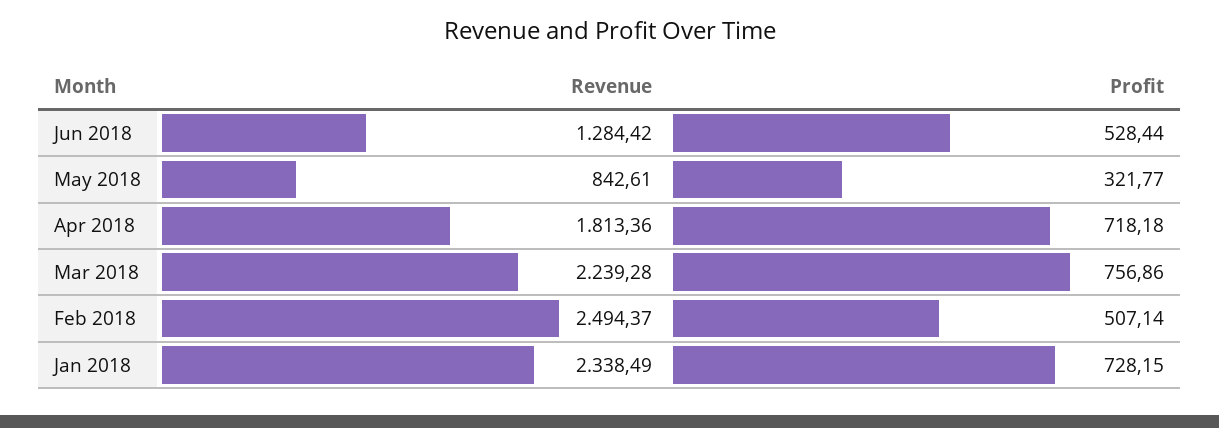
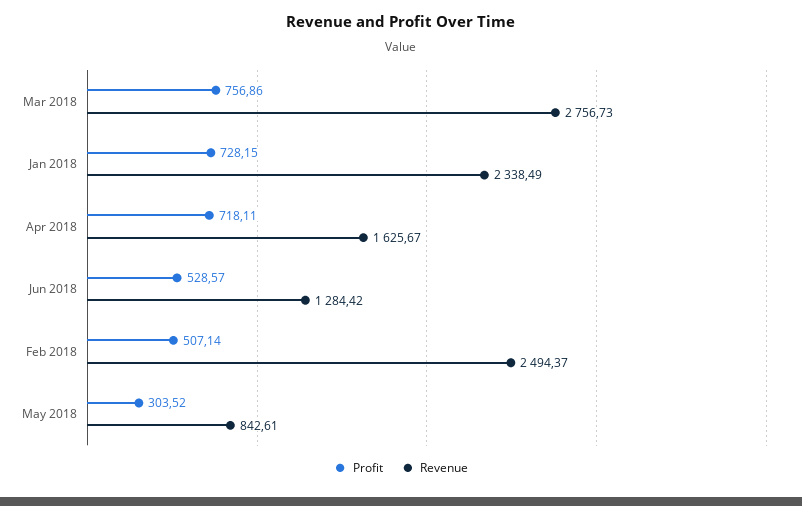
Profit, Jun 2018: 528.44 -> 528.57
Profit, May 2018: 321.77 -> 303.52
Revenue, Apr 2018: 1813.36 -> 1625.67
Profit, Apr 2018: 718.18 -> 718.11
Revenue, Mar 2018: 2239.28 -> 2756.73

